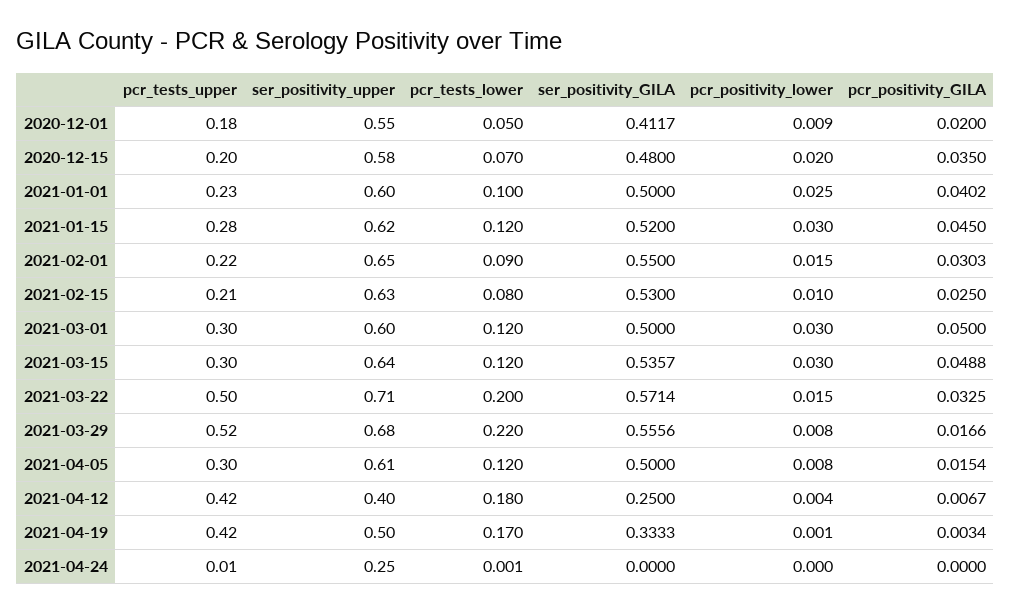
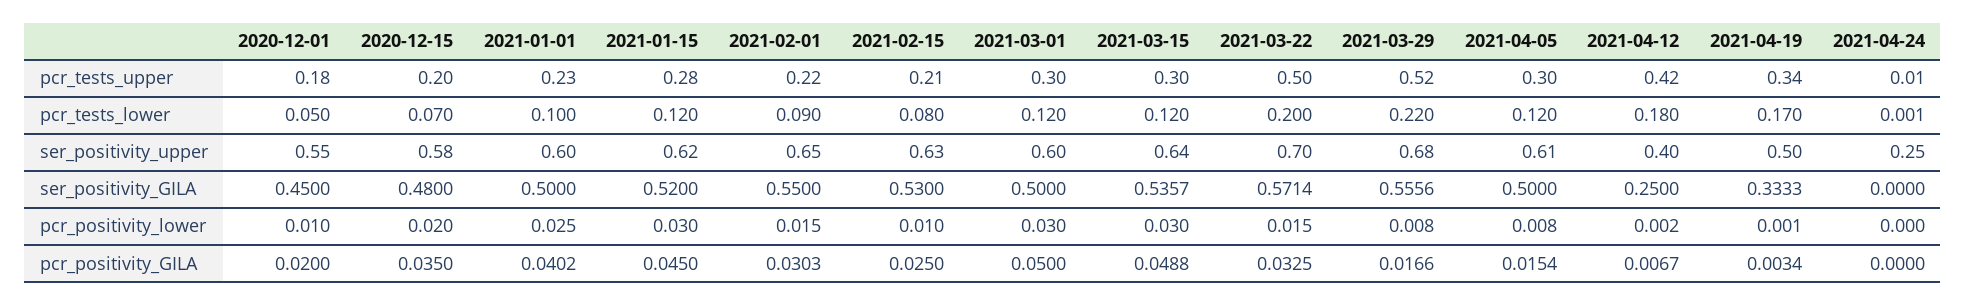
ser_positivity_GILA, 2020-12-01: 0.4117 -> 0.45
pcr_positivity_lower, 2020-12-01: 0.009 -> 0.01
ser_positivity_upper, 2021-03-22: 0.71 -> 0.7
pcr_positivity_lower, 2021-04-12: 0.004 -> 0.002
pcr_tests_upper, 2021-04-19: 0.42 -> 0.34

